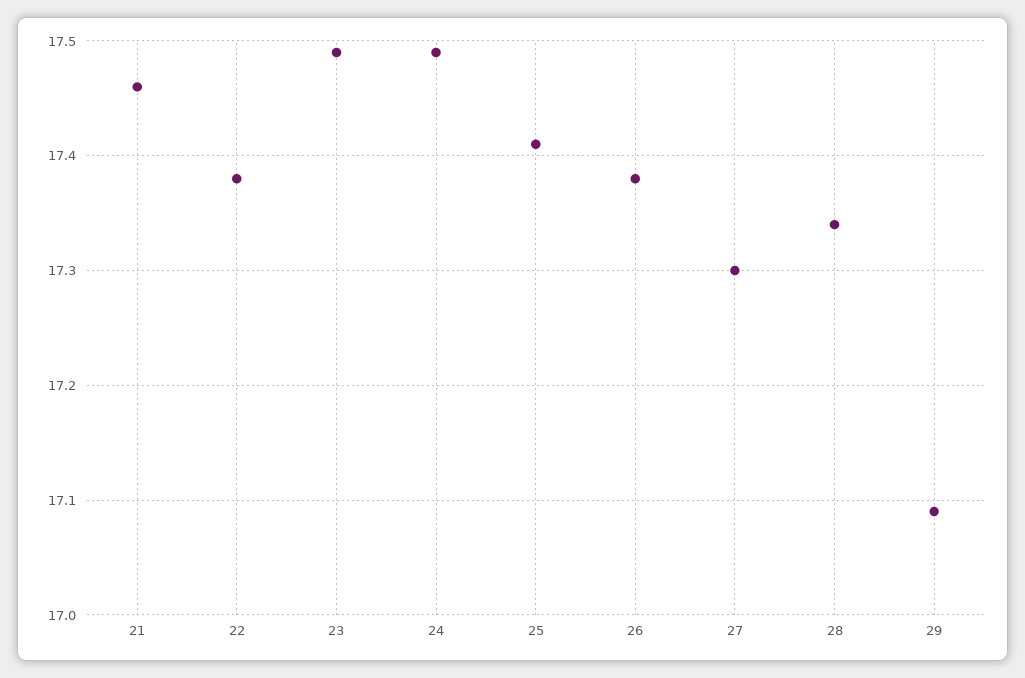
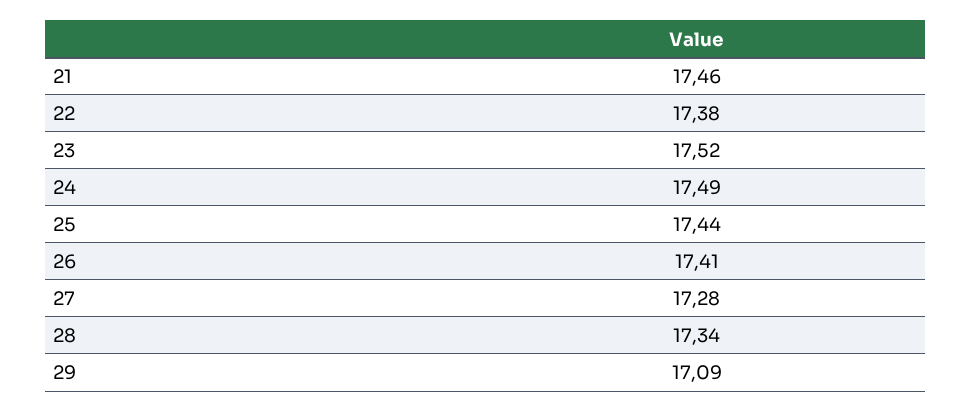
23: 17.49 -> 17.52
25: 17.41 -> 17.44
26: 17.38 -> 17.41
27: 17.3 -> 17.28

